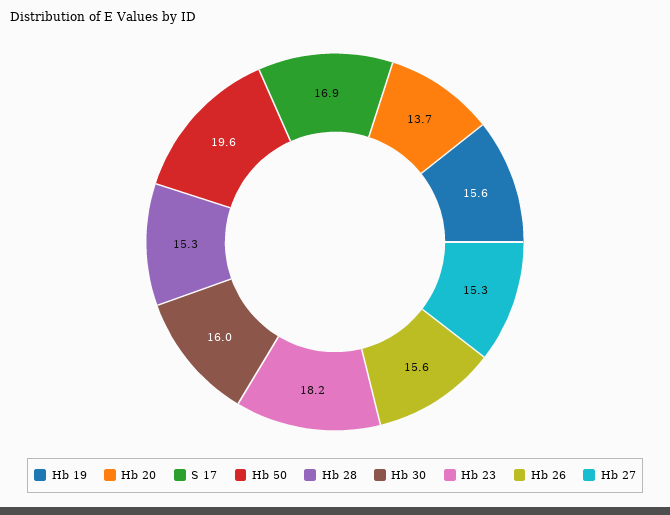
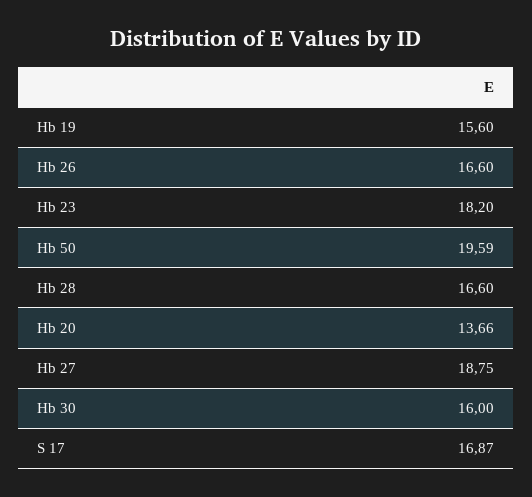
Hb 28: 15.3 -> 16.6
Hb 26: 15.6 -> 16.6
Hb 27: 15.3 -> 18.75

